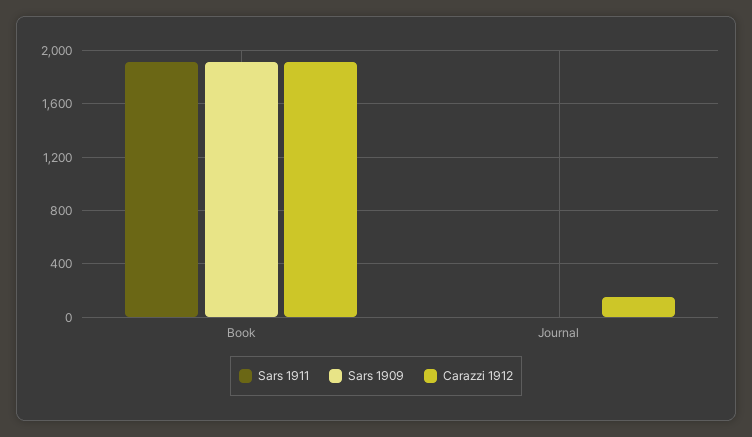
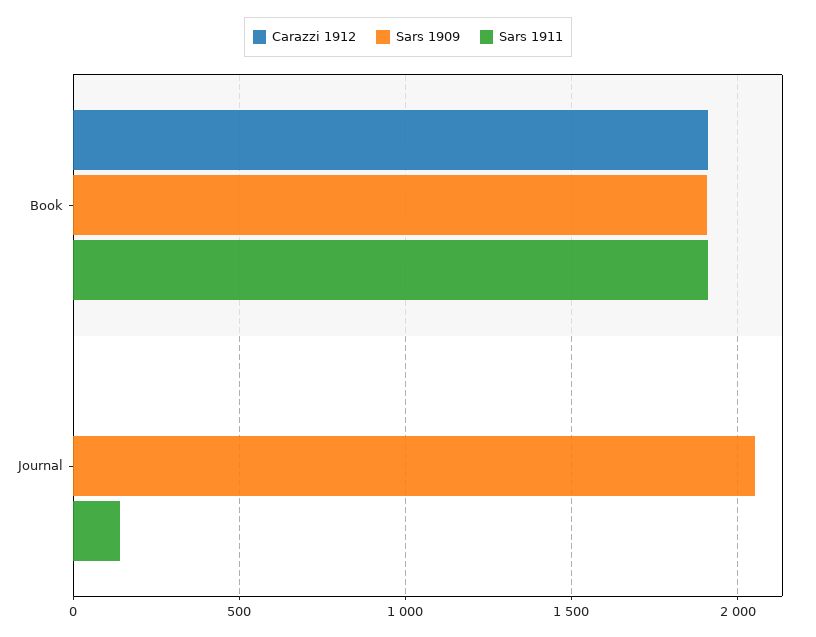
Sars 1911, Journal: 0 -> 150
Sars 1909, Journal: 0 -> 2050
Carazzi 1912, Journal: 150 -> 0

